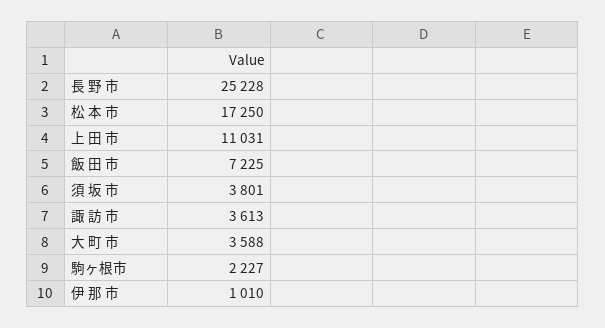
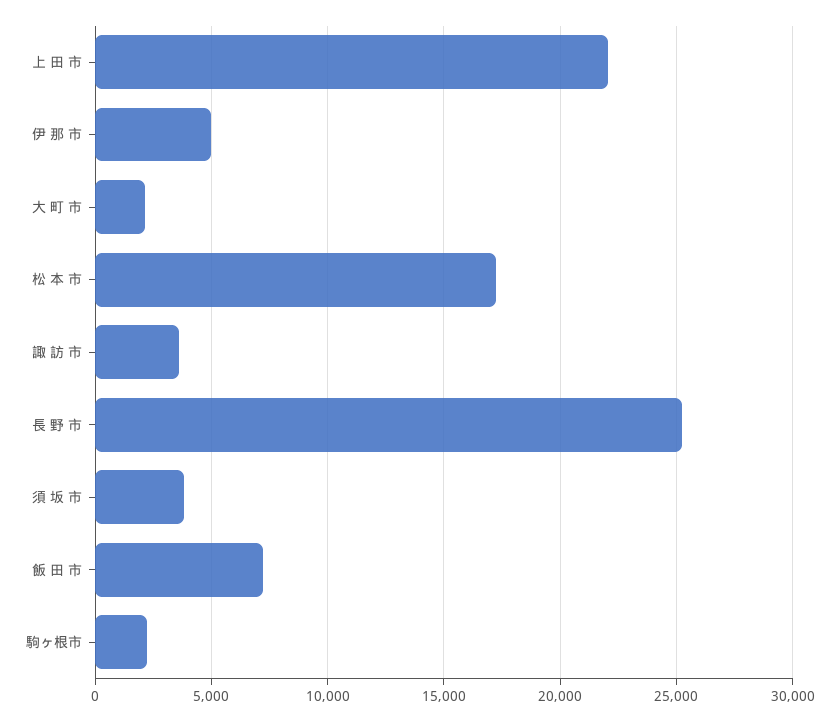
上 田 市: 11031 -> 22000
大 町 市: 3588 -> 2000
伊 那 市: 1010 -> 5000

